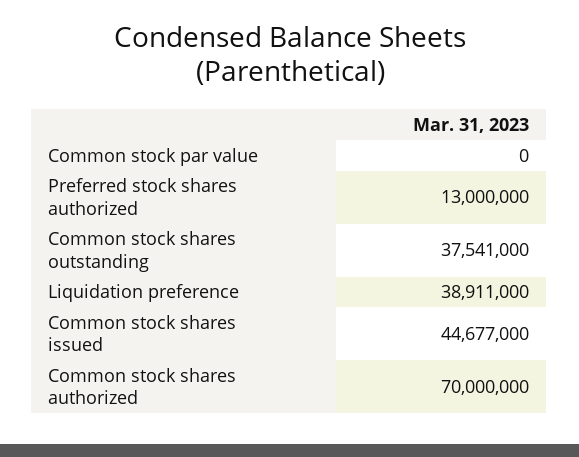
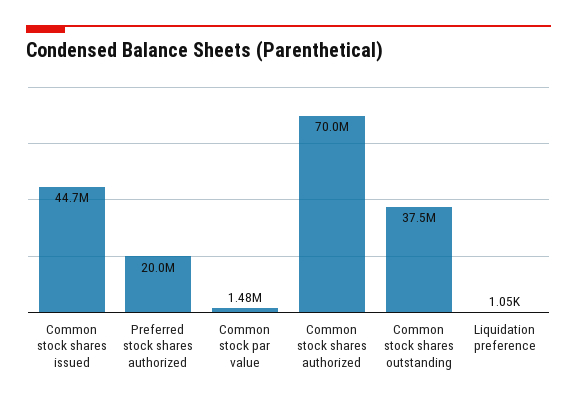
Common stock par value: 0 -> 1480000
Preferred stock shares authorized: 13000000 -> 20000000
Liquidation preference: 38911000 -> 1050

